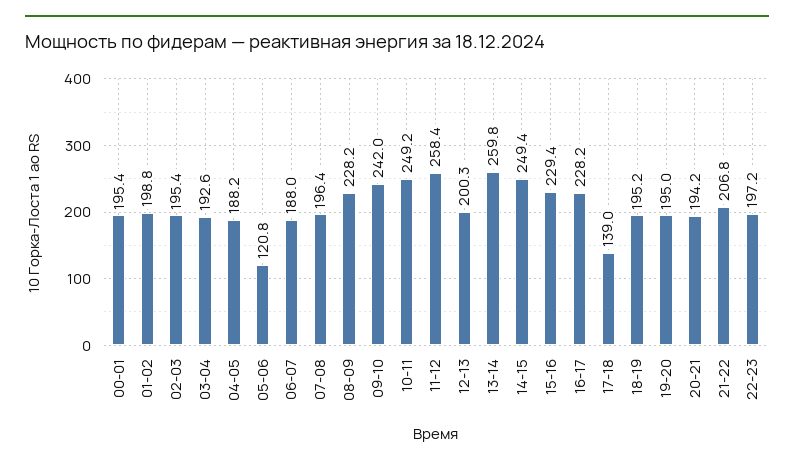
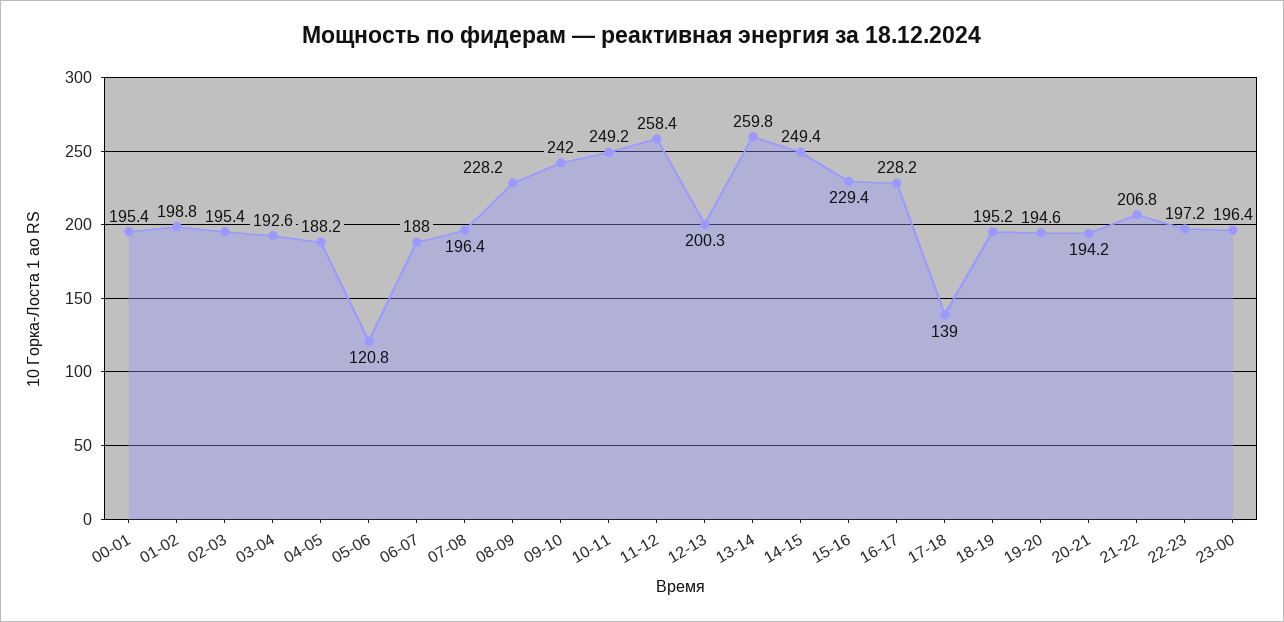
19-20: 195 -> 194.6
23-00: none -> 196.4

